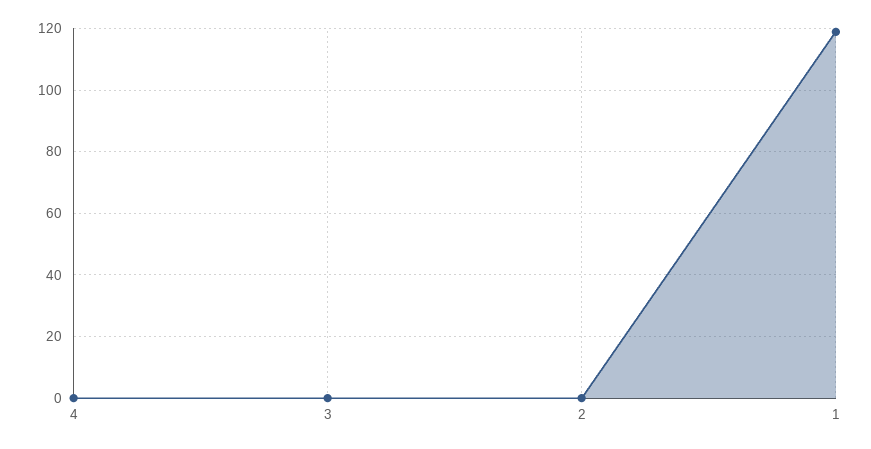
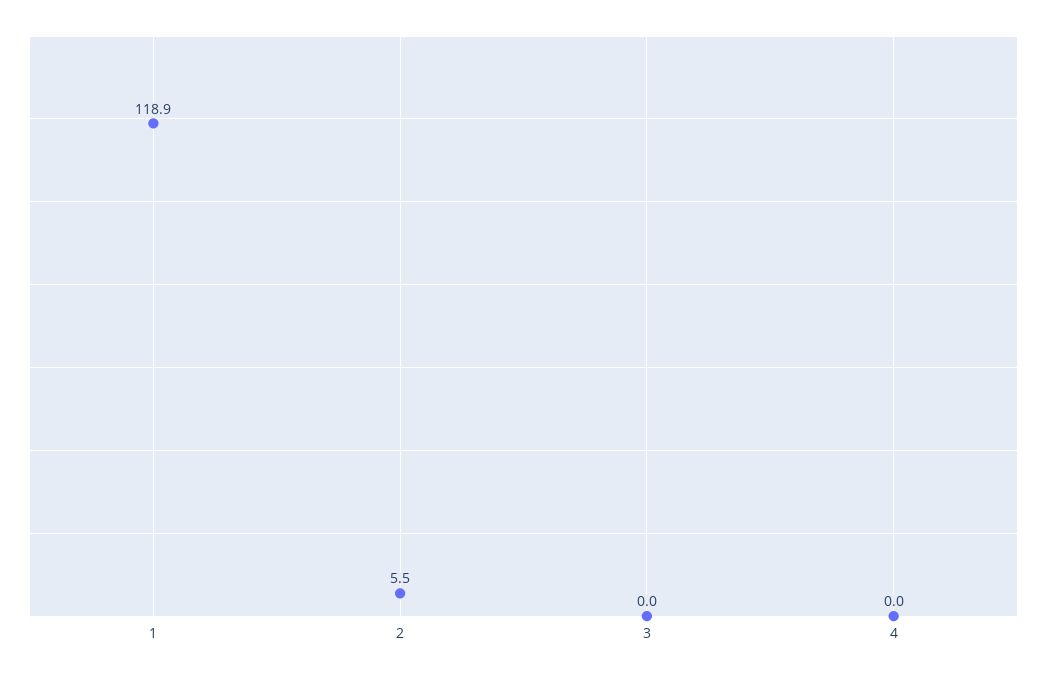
2: 0 -> 5.5

